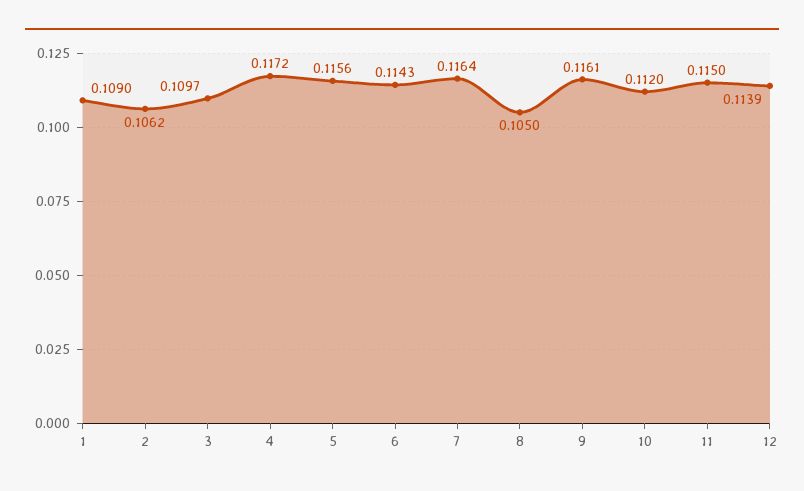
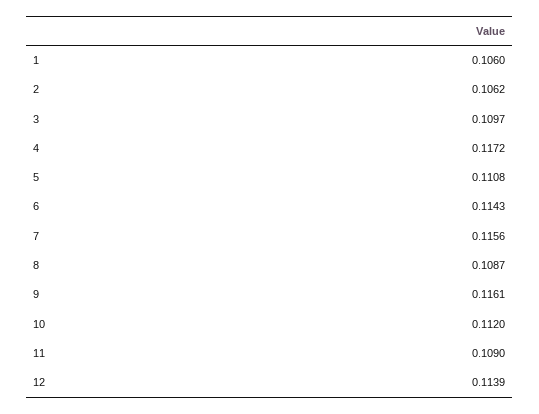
1: 0.109 -> 0.106
5: 0.1156 -> 0.1108
7: 0.1164 -> 0.1156
8: 0.105 -> 0.1087
11: 0.115 -> 0.109

